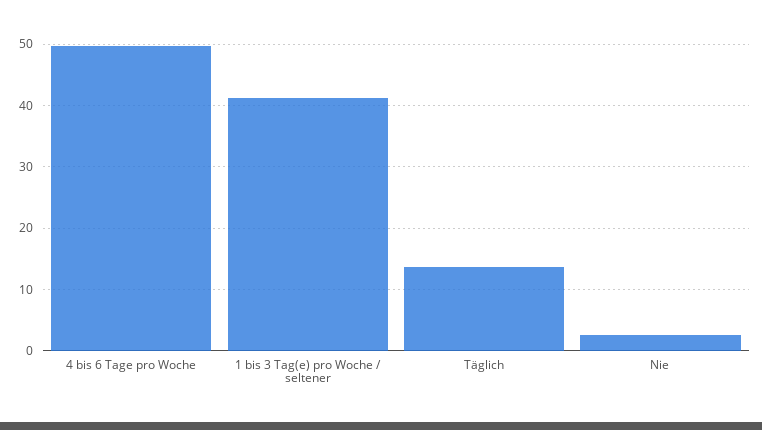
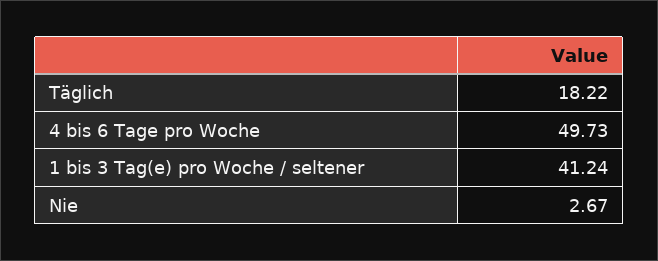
Täglich: 14 -> 18.22

